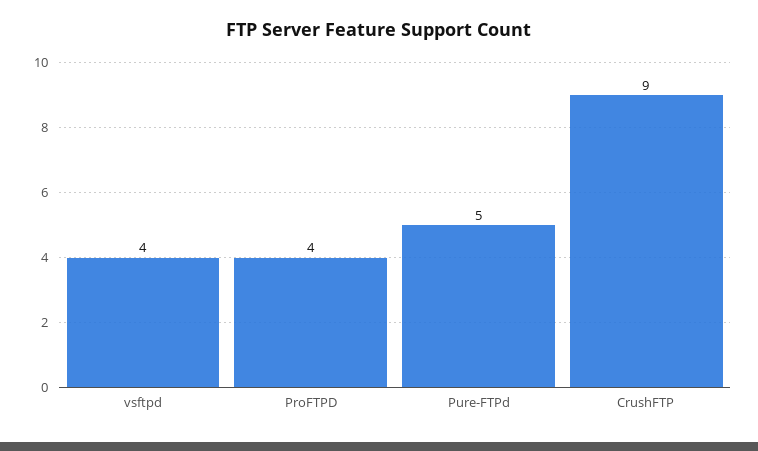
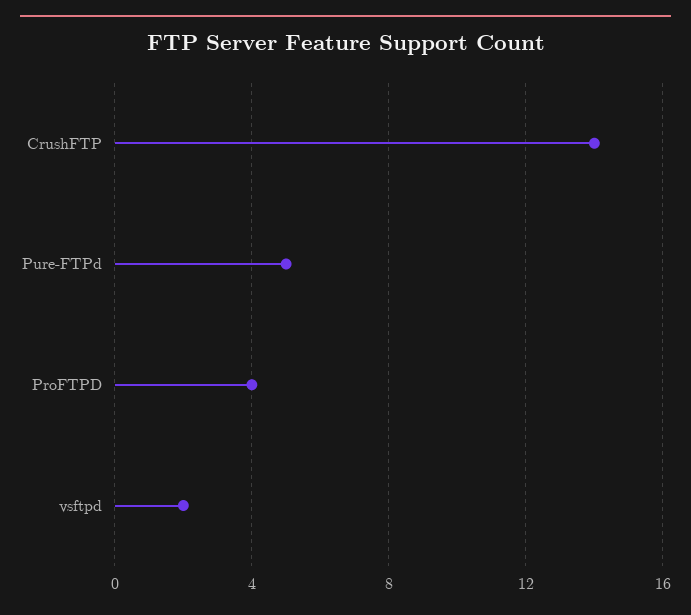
vsftpd: 4 -> 2
CrushFTP: 9 -> 14

